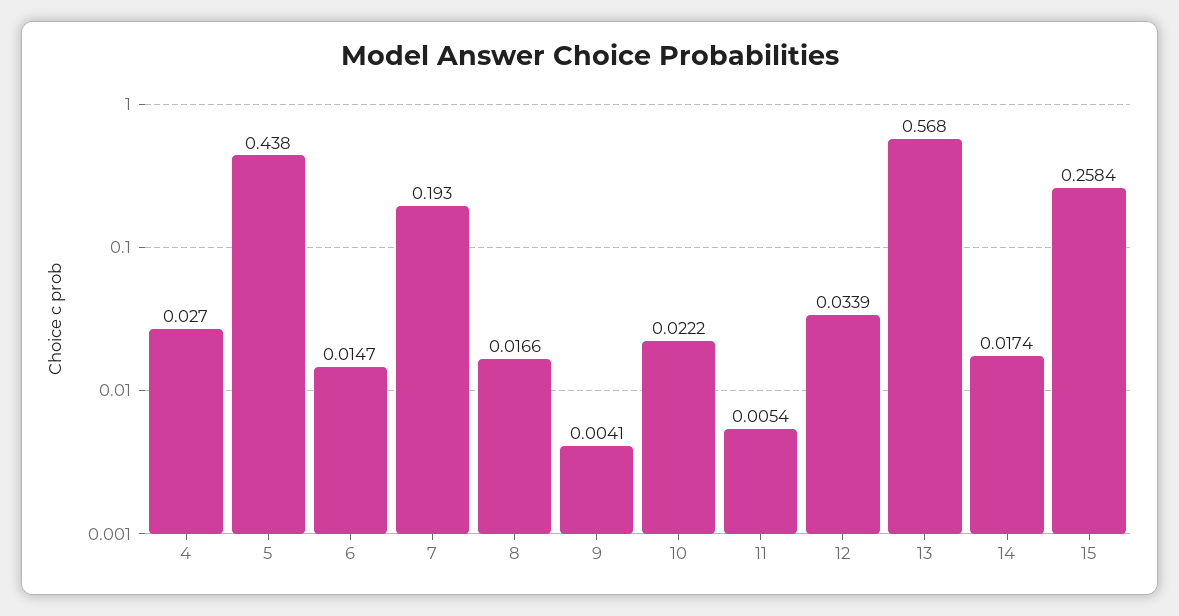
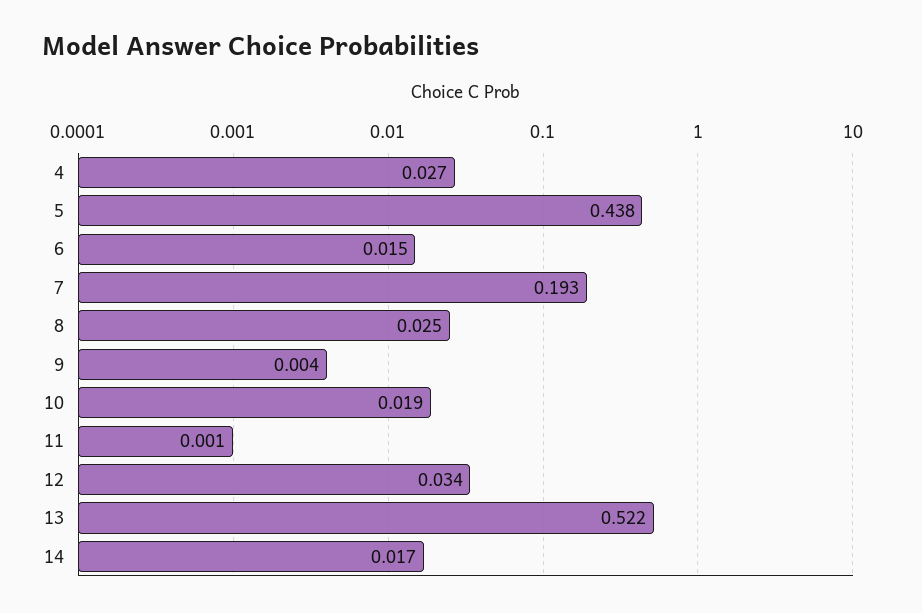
8: 0.0166 -> 0.025
10: 0.0222 -> 0.019
11: 0.0054 -> 0.001
13: 0.568 -> 0.522
15: 0.2584 -> none

